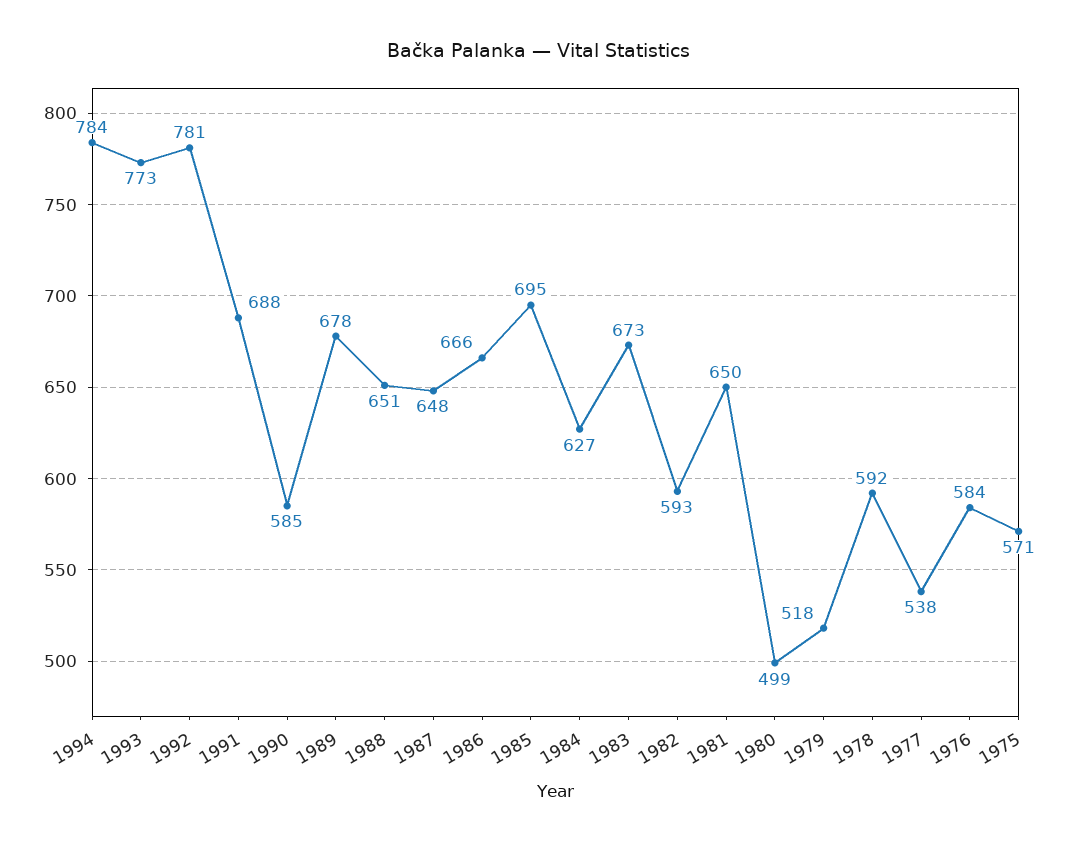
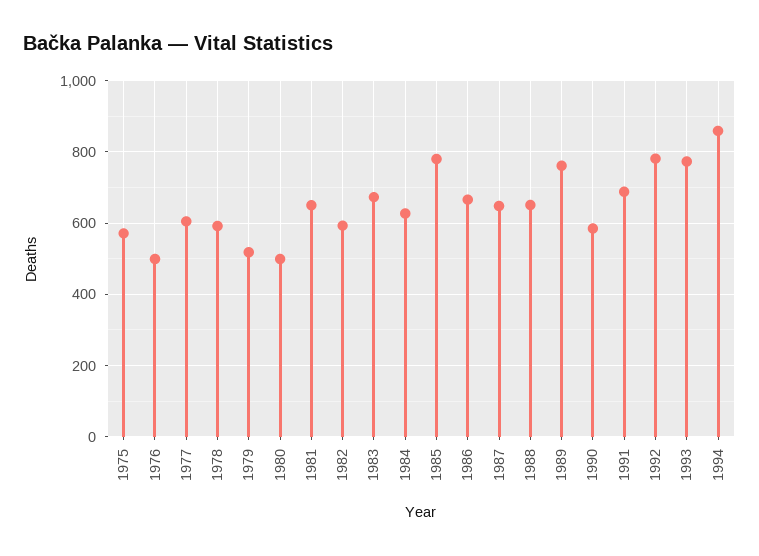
1994: 784 -> 860
1989: 678 -> 760
1985: 695 -> 780
1977: 538 -> 600
1976: 584 -> 500

